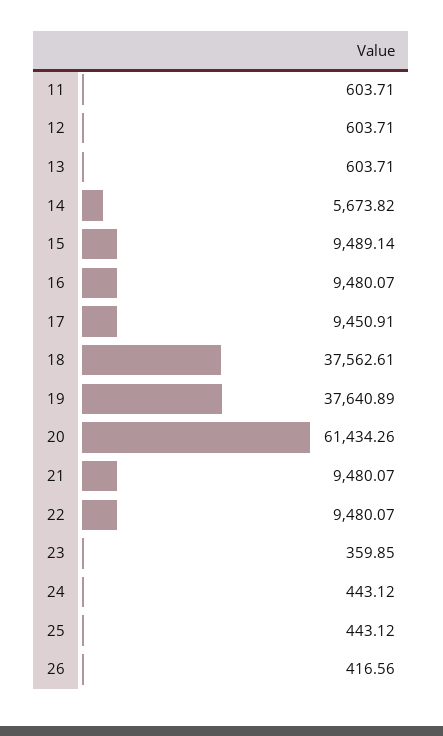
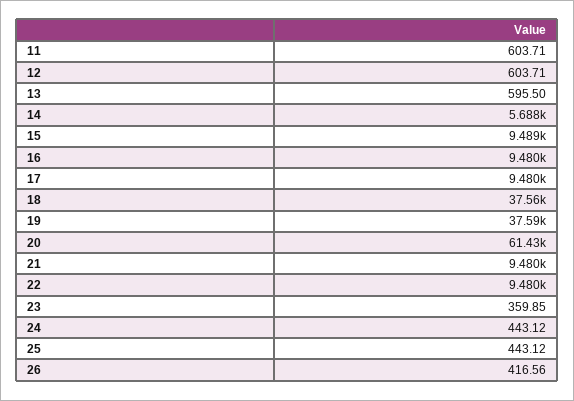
13: 603.71 -> 595.5
14: 5673.82 -> 5688
17: 9450.91 -> 9480
19: 37640.89 -> 37590

